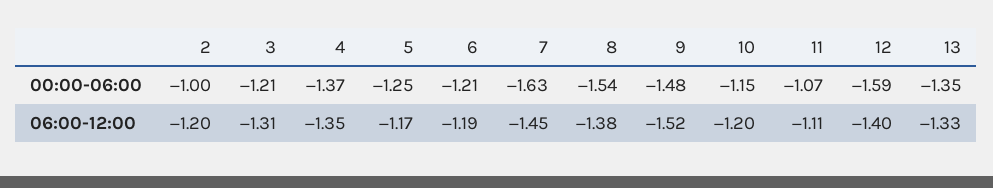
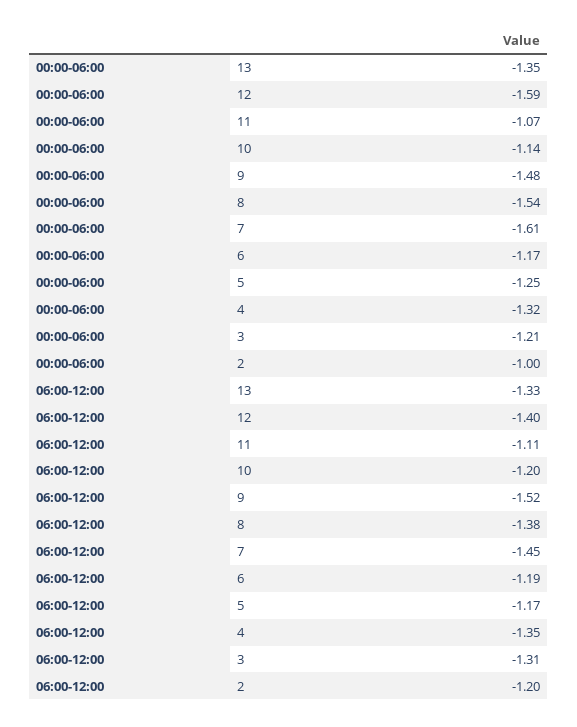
4, 00:00-06:00: -1.37 -> -1.32
6, 00:00-06:00: -1.21 -> -1.17
7, 00:00-06:00: -1.63 -> -1.61
10, 00:00-06:00: -1.15 -> -1.14

